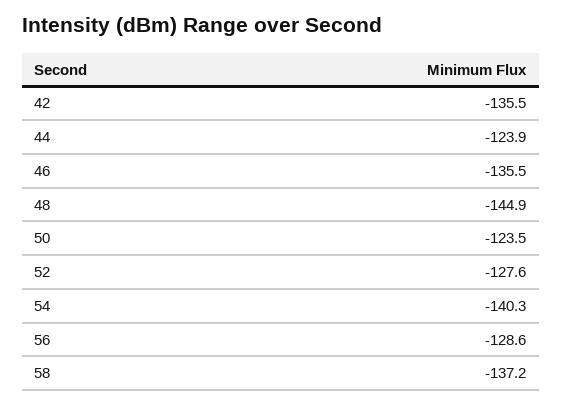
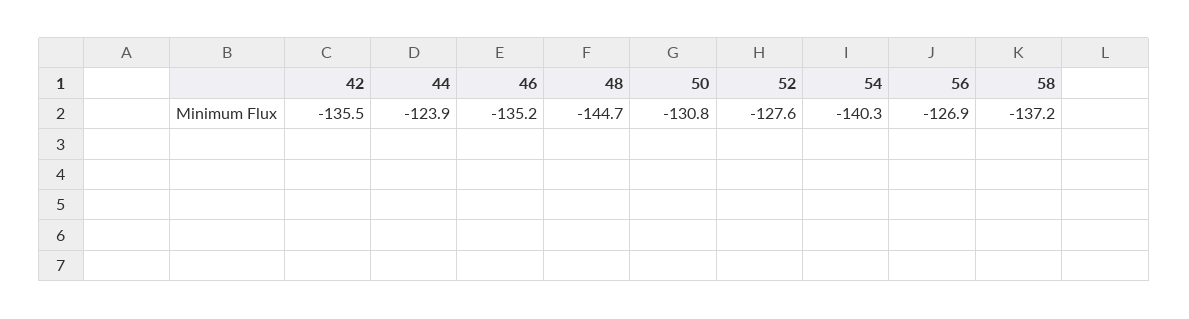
46: -135.5 -> -135.2
48: -144.9 -> -144.7
50: -123.5 -> -130.8
56: -128.6 -> -126.9

